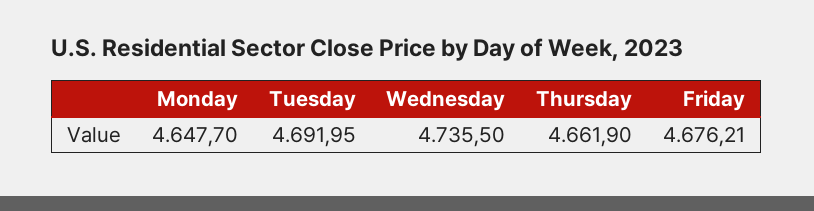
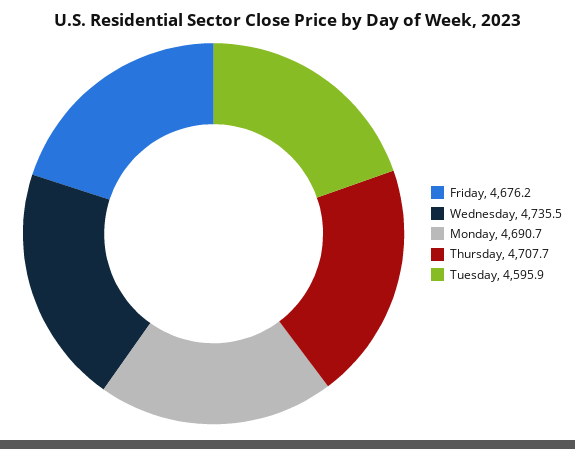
Monday: 4647.7 -> 4690.7
Tuesday: 4691.95 -> 4595.9
Thursday: 4661.9 -> 4707.7

